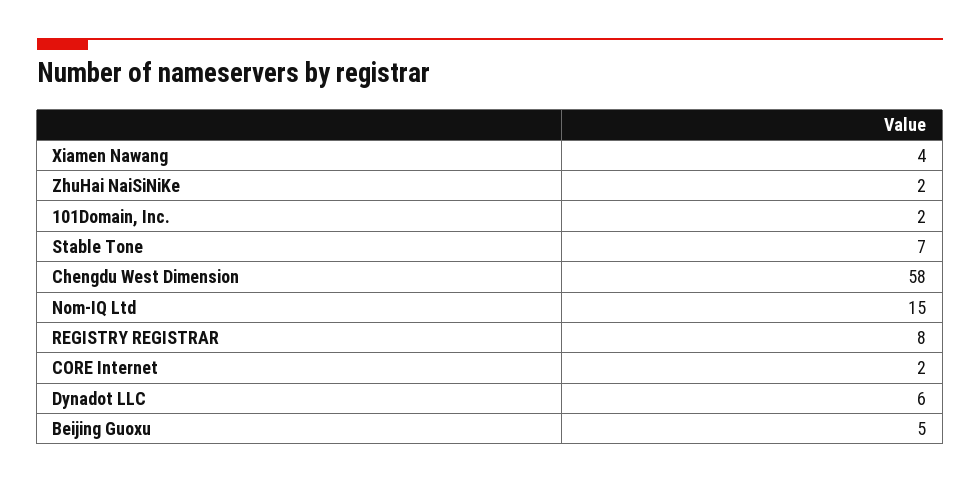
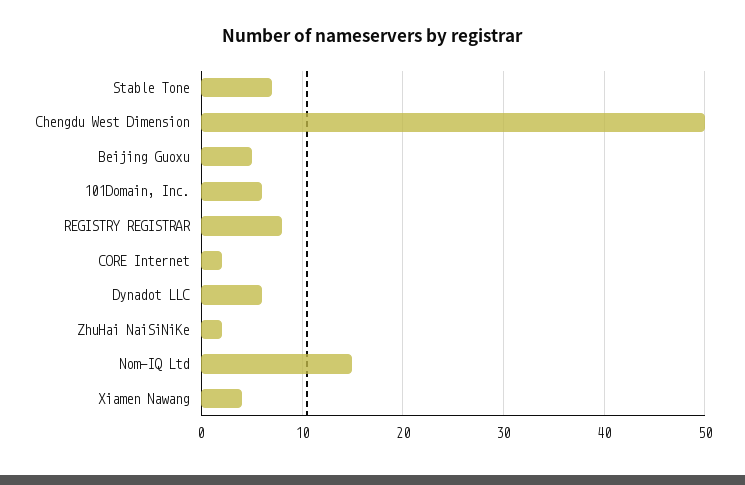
101Domain, Inc.: 2 -> 6
Chengdu West Dimension: 58 -> 50

